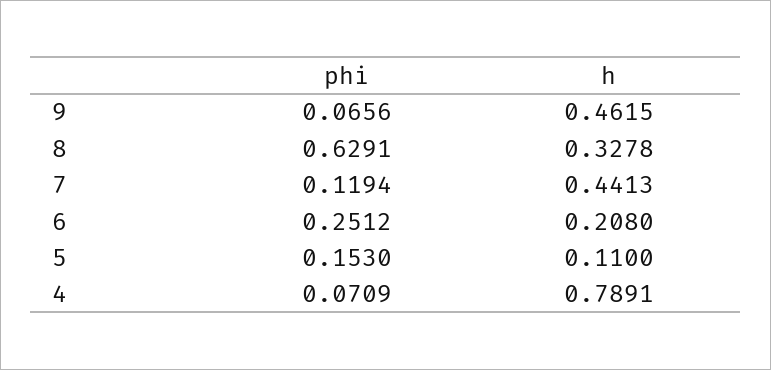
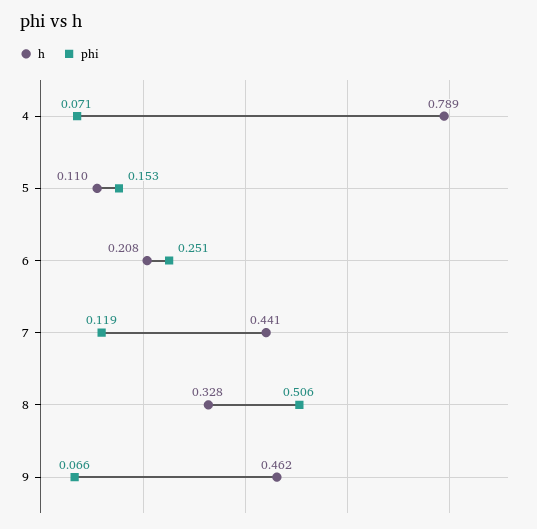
phi, 8: 0.6291 -> 0.506

